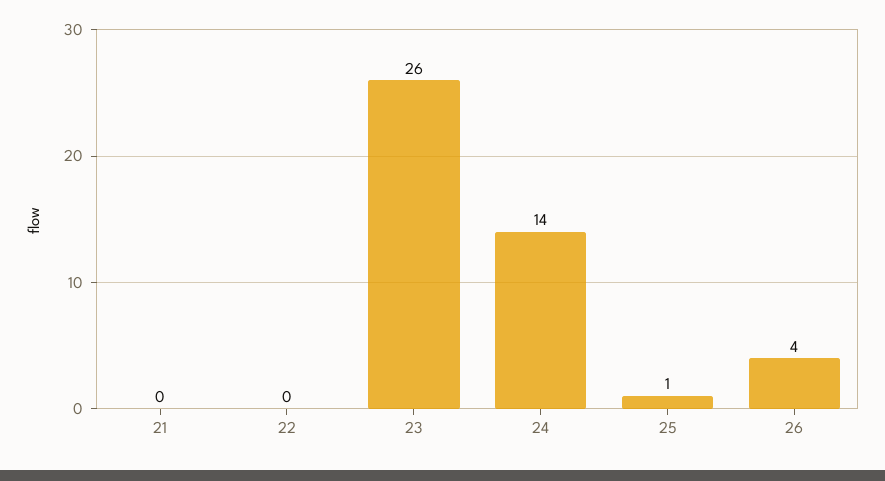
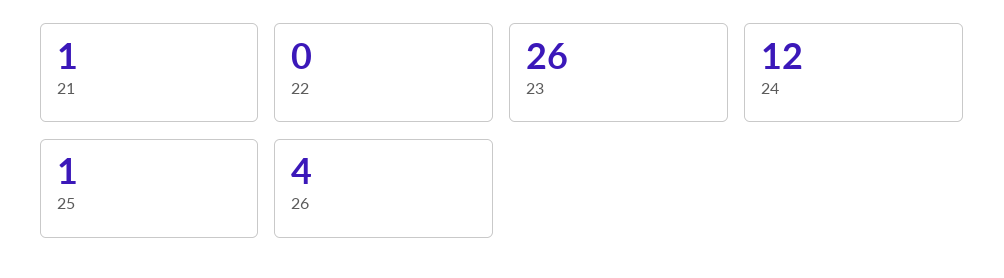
21: 0 -> 1
24: 14 -> 12

